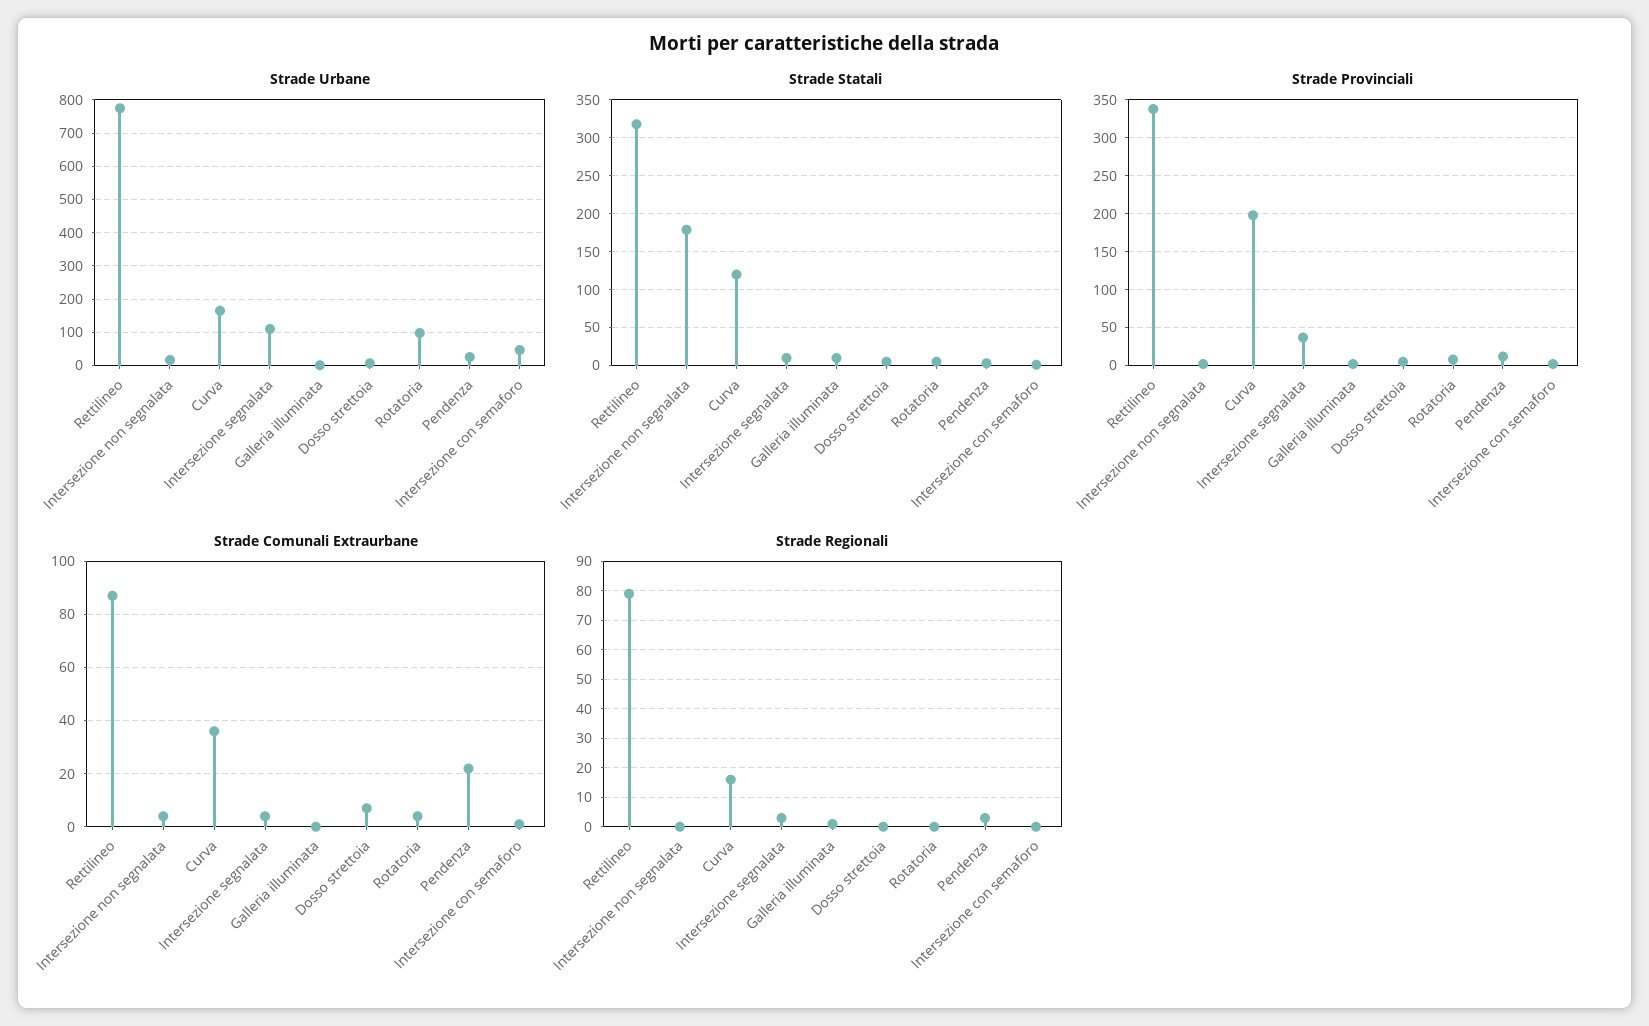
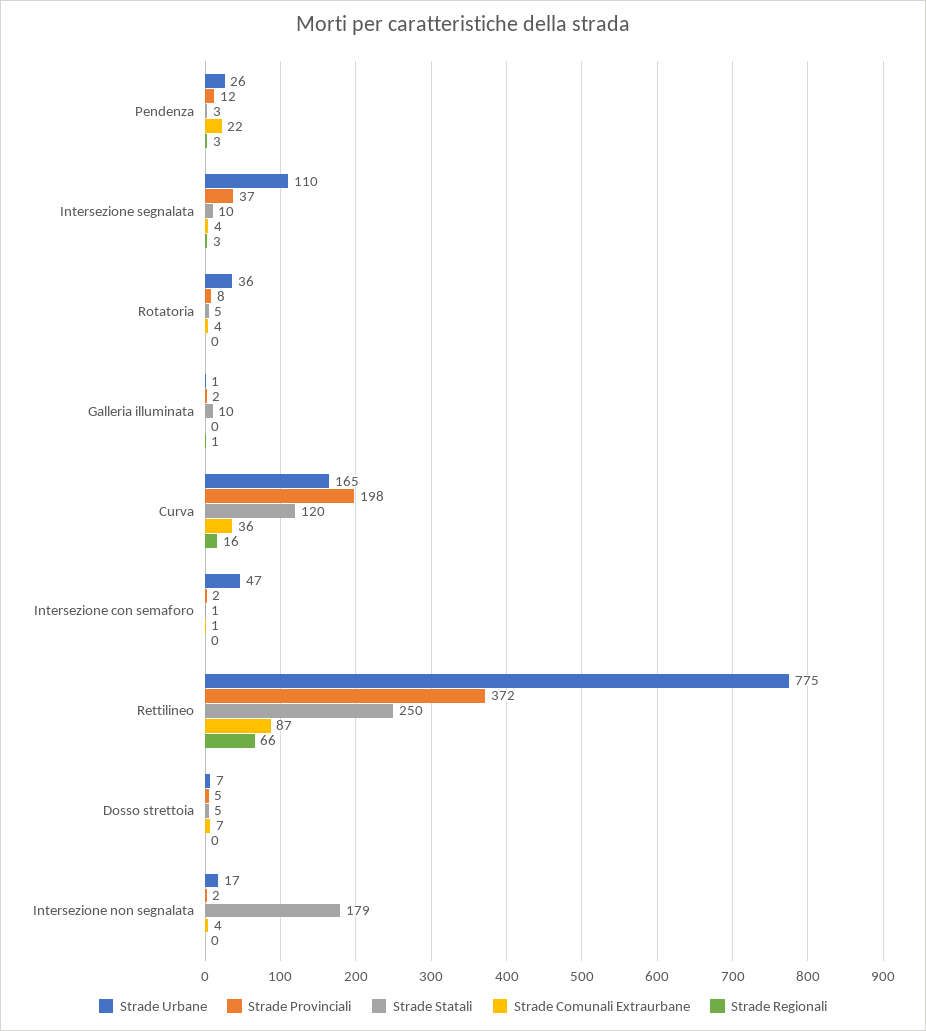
Strade Urbane, Rotatoria: 100 -> 36
Strade Statali, Rettilineo: 320 -> 250
Strade Provinciali, Rettilineo: 340 -> 372
Strade Regionali, Rettilineo: 80 -> 66

